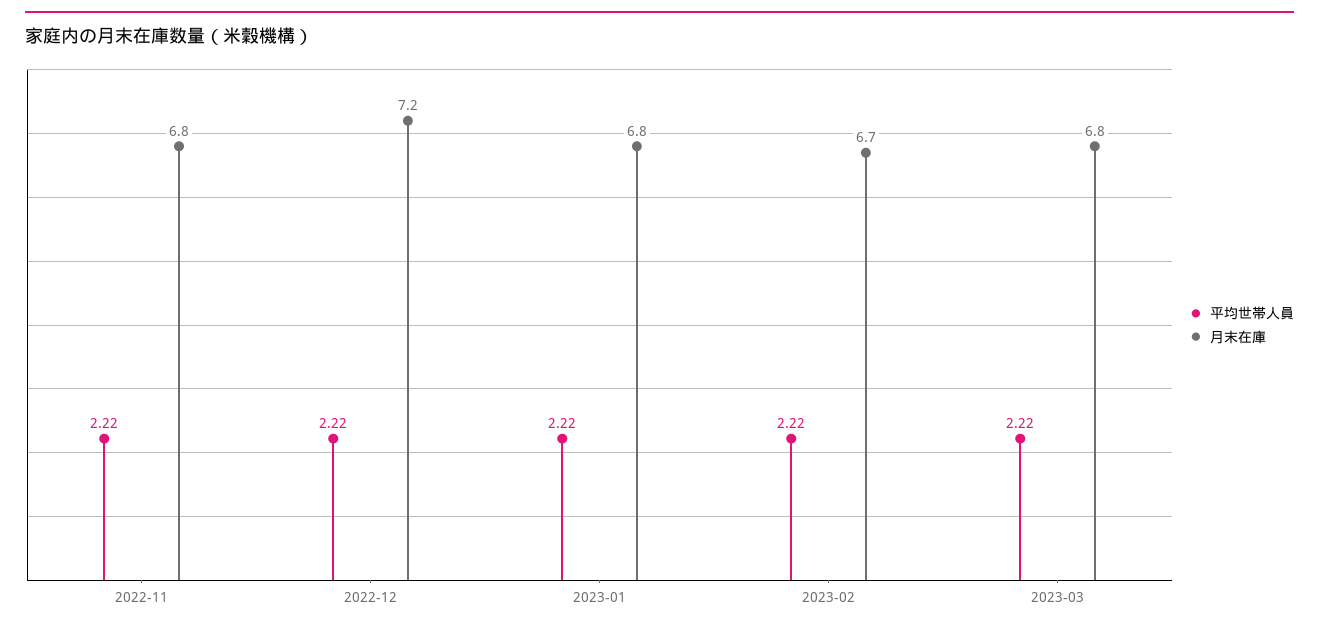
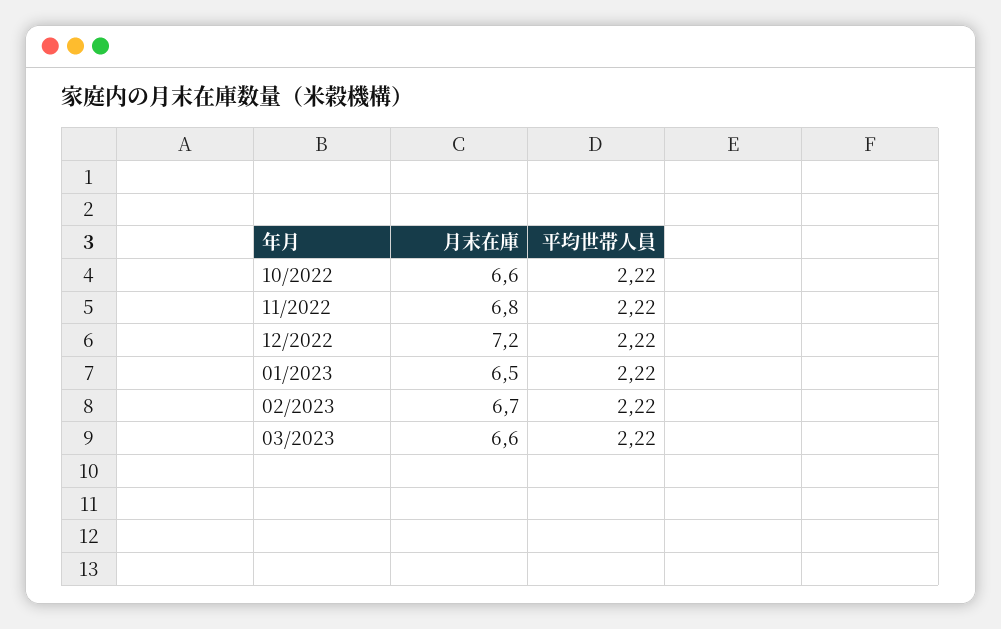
月末在庫, 2023-01: 6.8 -> 6.5
月末在庫, 2023-03: 6.8 -> 6.6
月末在庫, 10/2022: none -> 6.6
平均世帯人員, 10/2022: none -> 2.22

